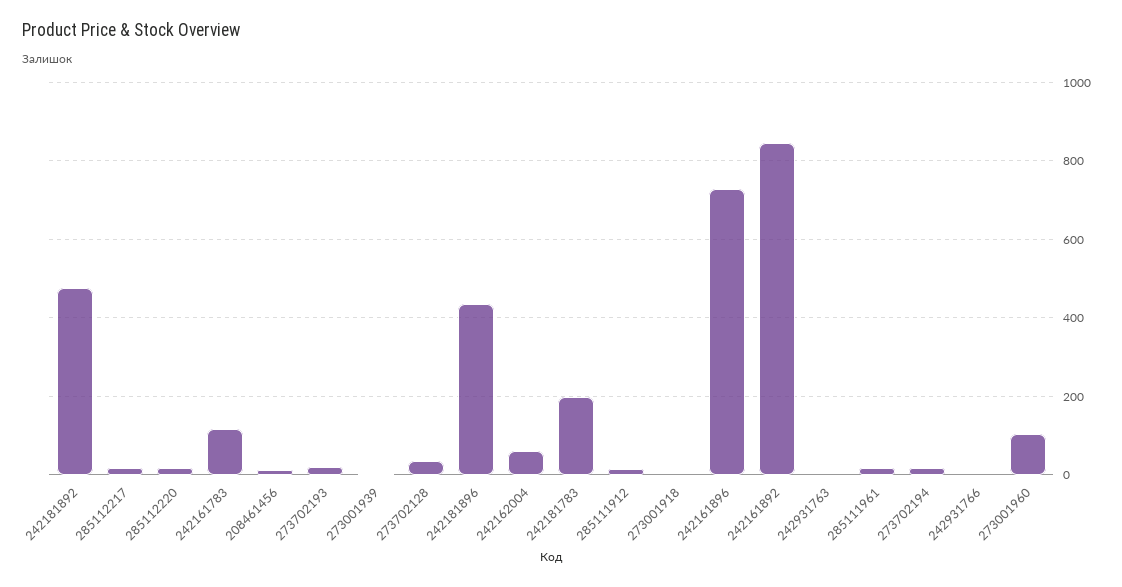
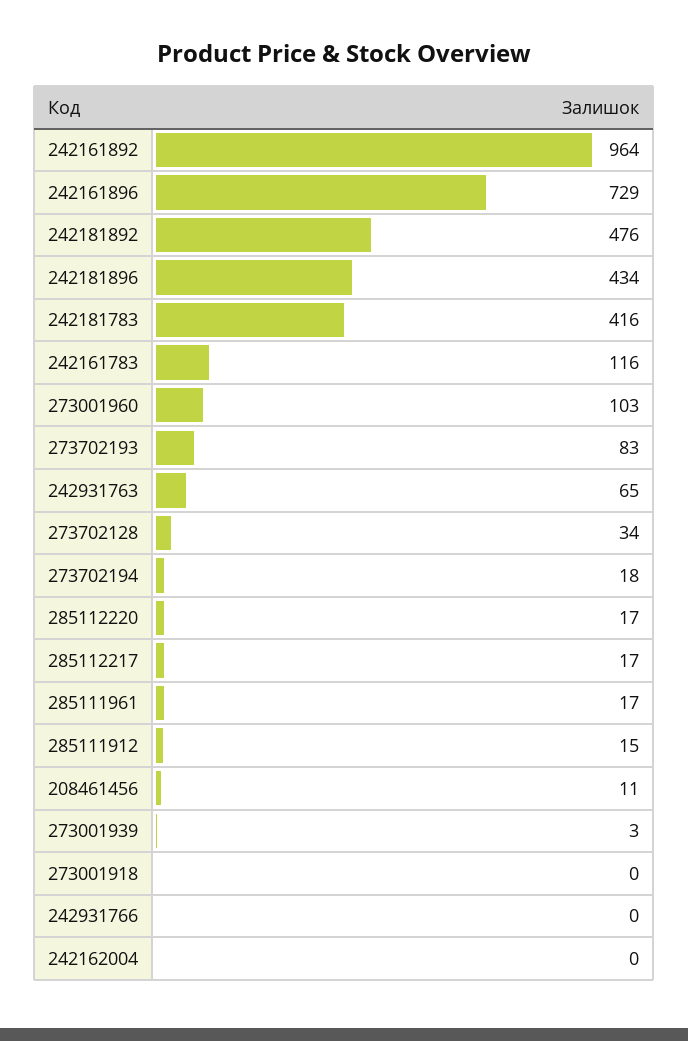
273702193: 20 -> 83
242162004: 60 -> 0
242181783: 200 -> 416
242161892: 840 -> 964
242931763: 0 -> 65

